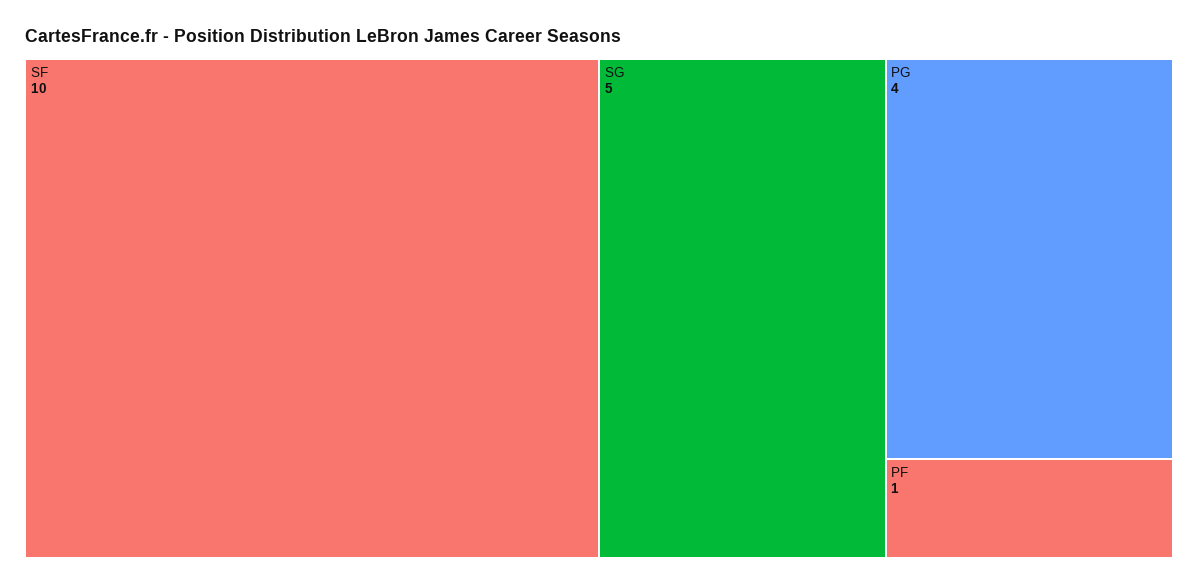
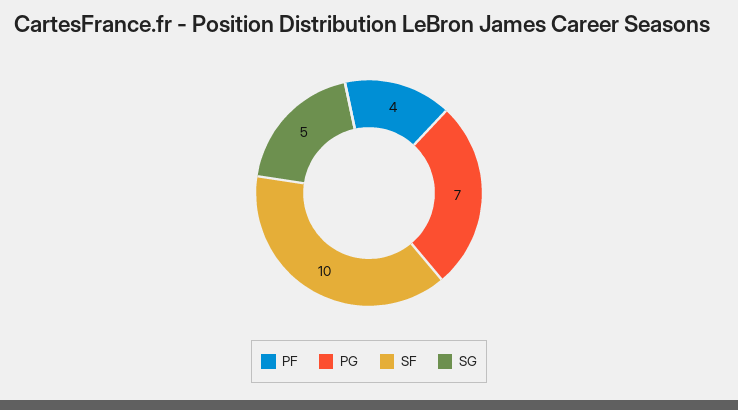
PG: 4 -> 7
PF: 1 -> 4

